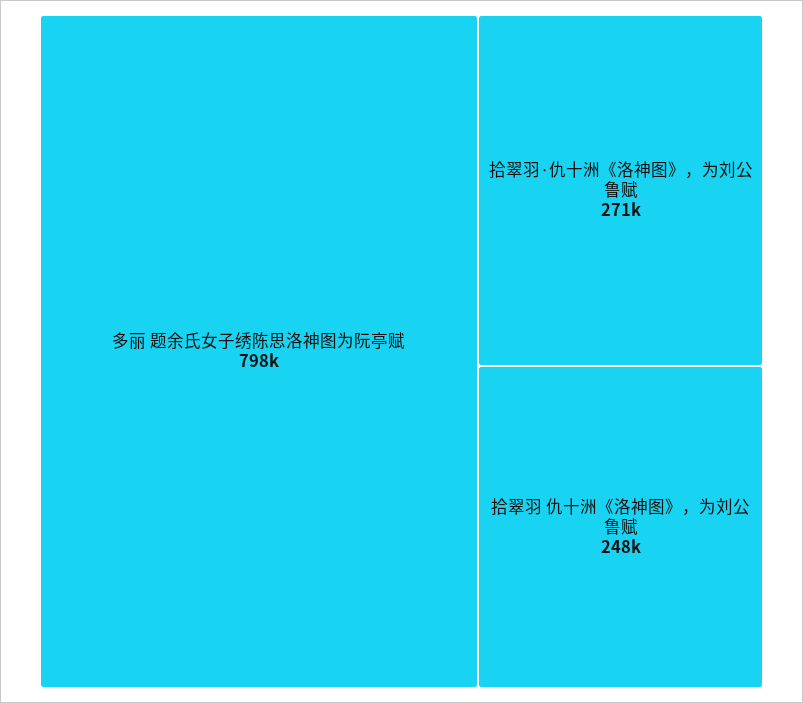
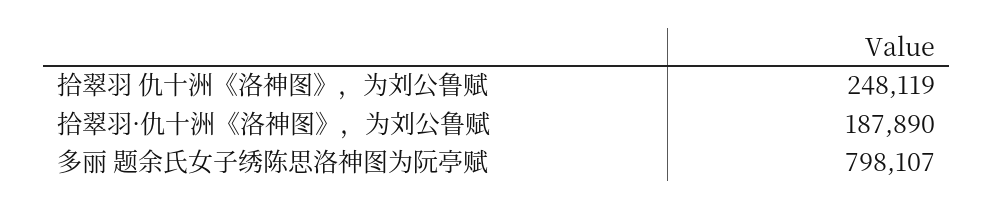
拾翠羽·仇十洲《洛神图》，为刘公鲁赋: 271000 -> 187890

